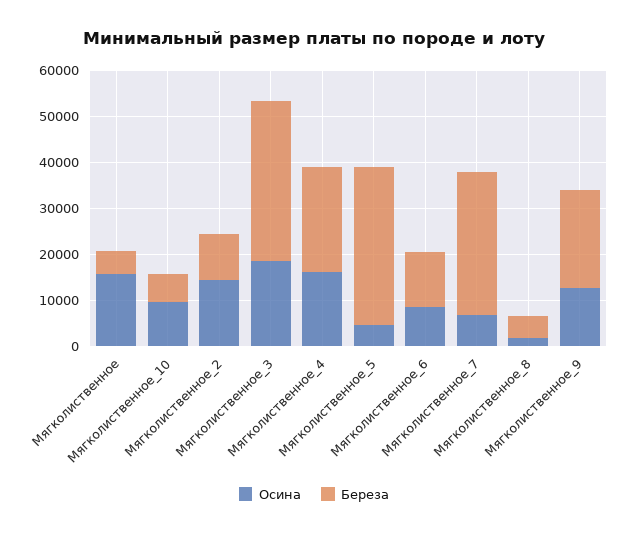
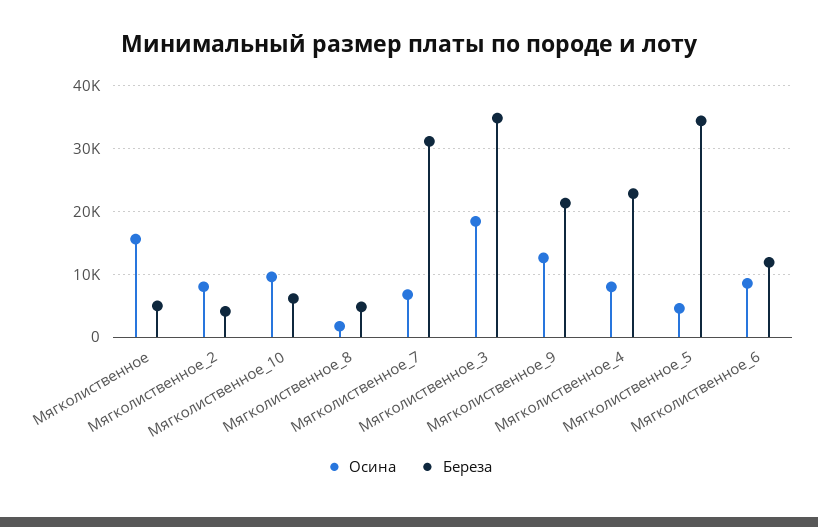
Осина, Мягколиственное_2: 14000 -> 8000
Береза, Мягколиственное_2: 10000 -> 4000
Осина, Мягколиственное_4: 16000 -> 8000

